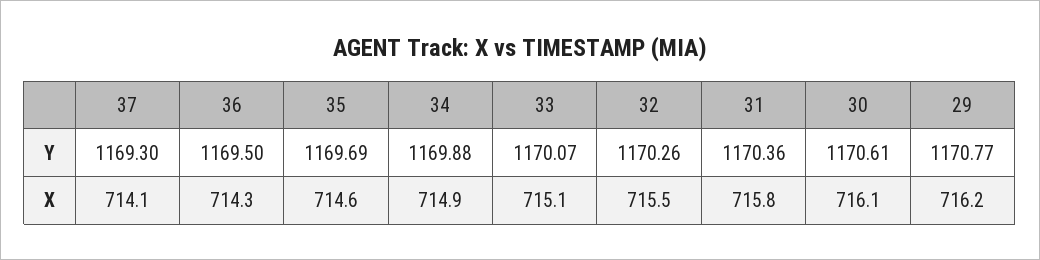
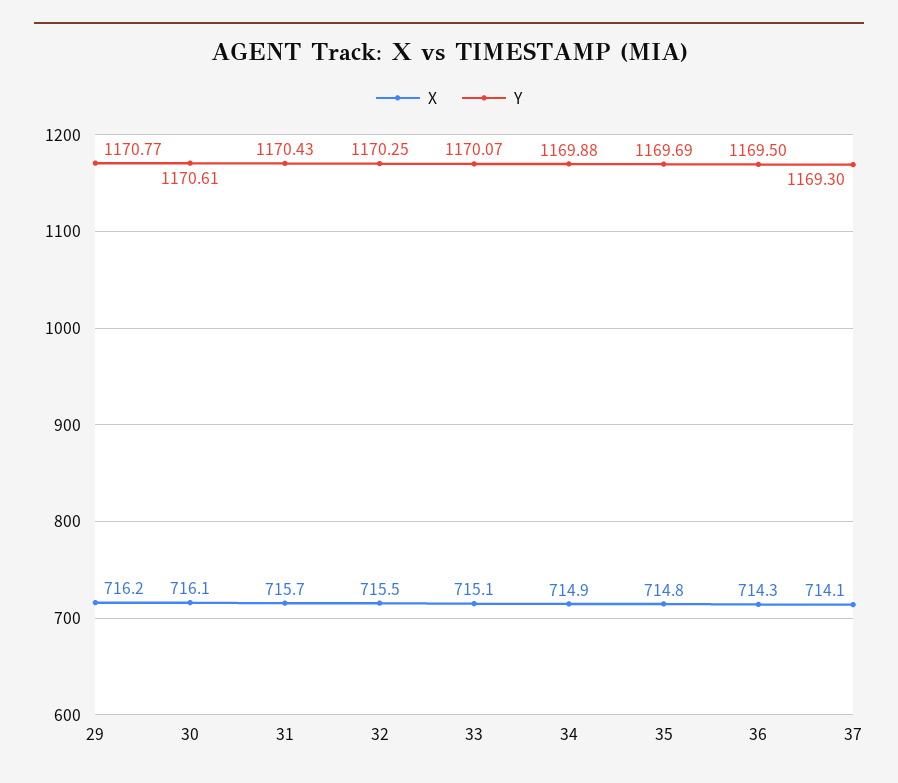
Y, 32: 1170.26 -> 1170.25
Y, 31: 1170.36 -> 1170.43
X, 35: 714.6 -> 714.8
X, 31: 715.8 -> 715.7

